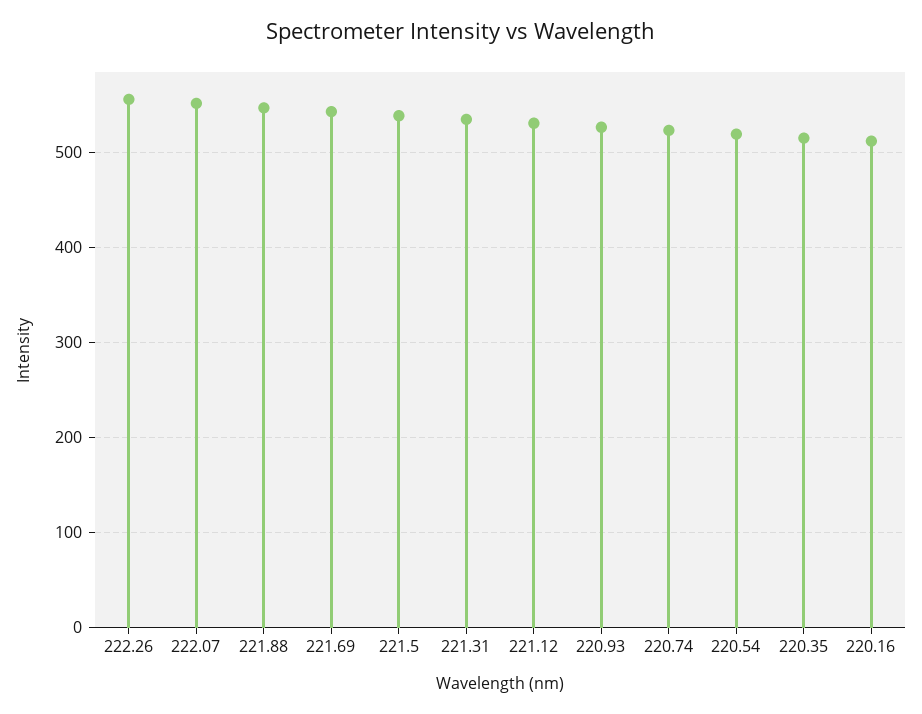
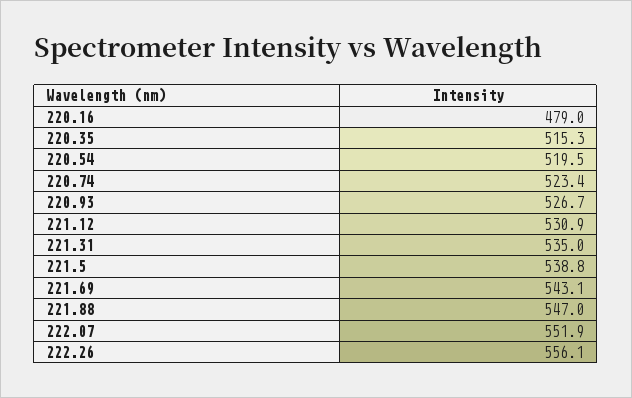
220.16: 510 -> 479

